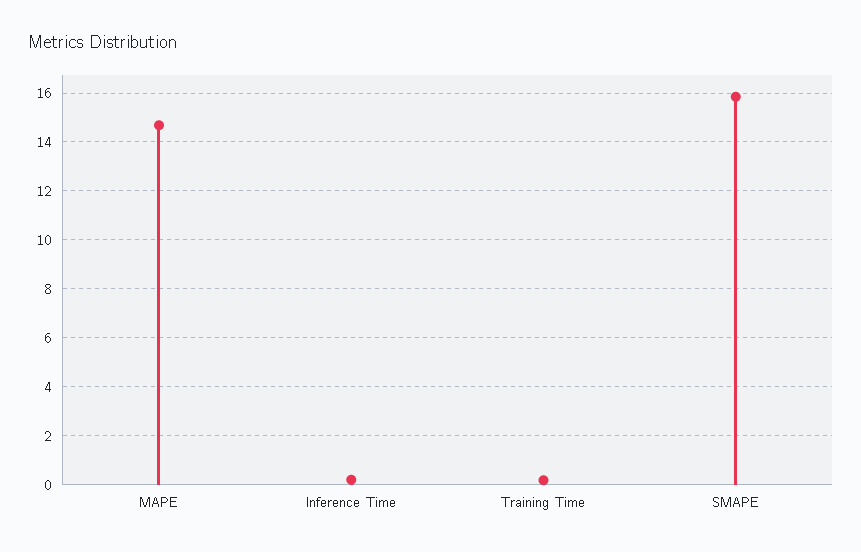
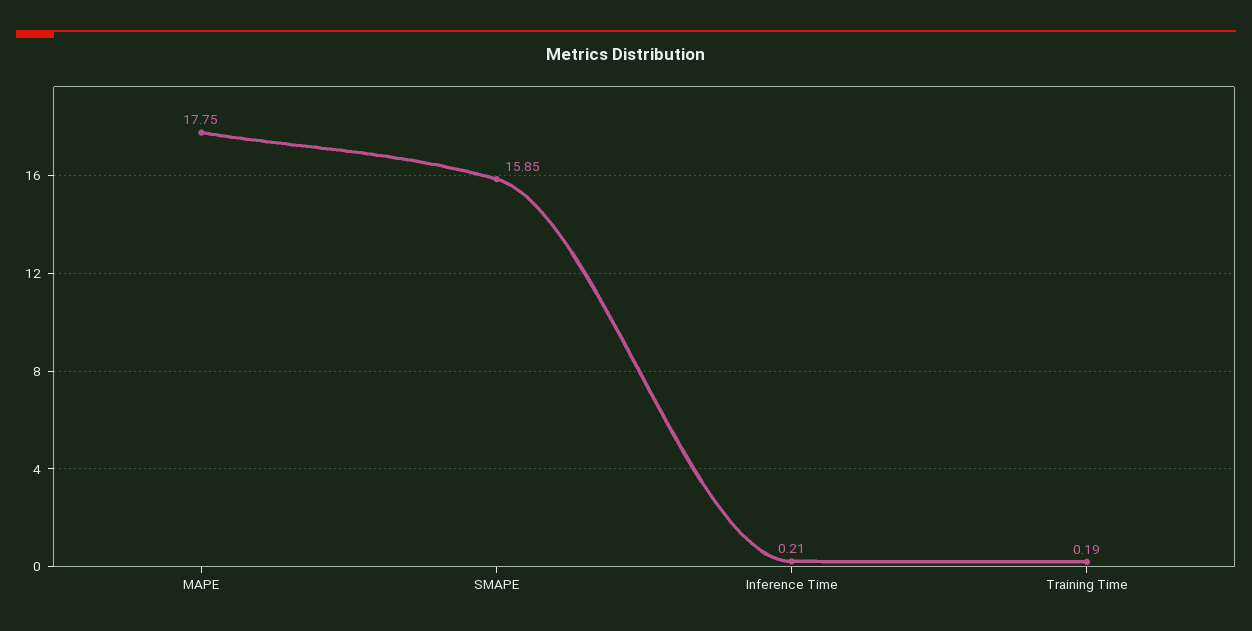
MAPE: 14.75 -> 17.75

